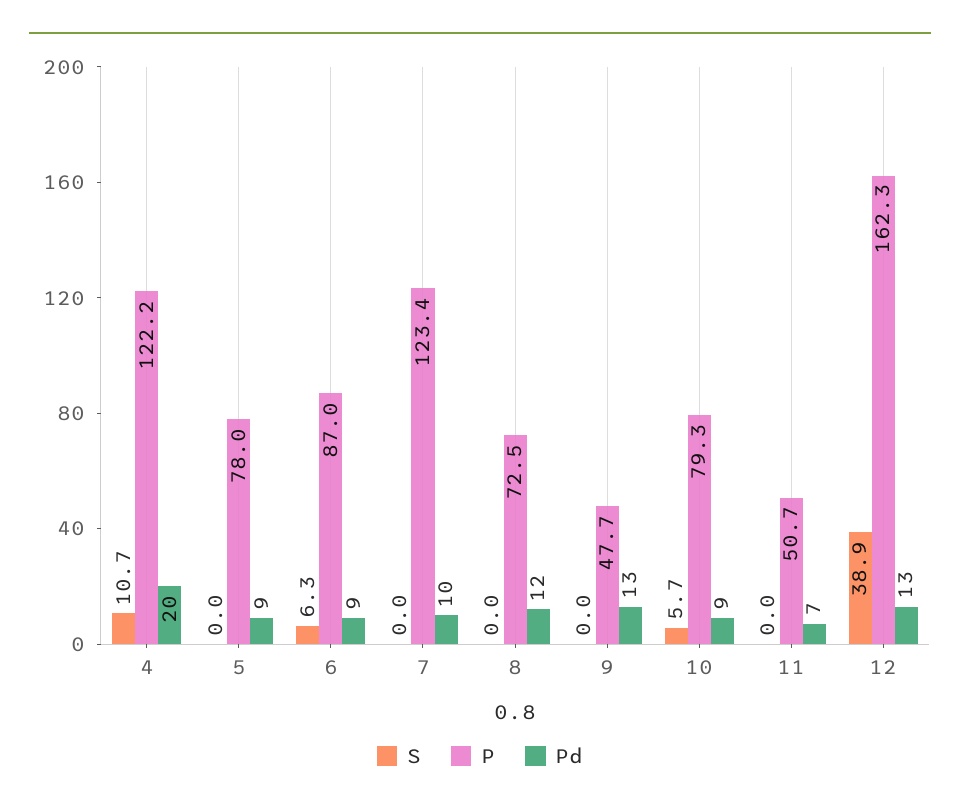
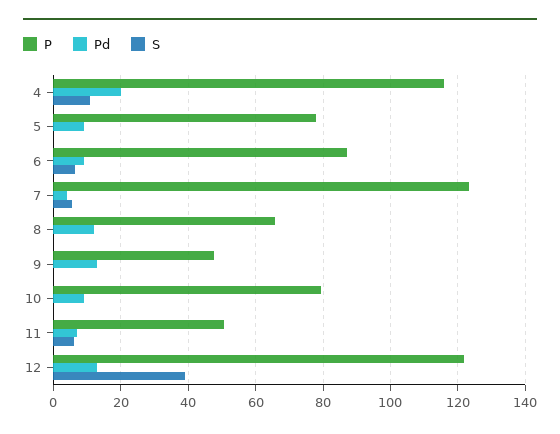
P, 4: 122.2 -> 116
S, 7: 0 -> 6
Pd, 7: 10 -> 4
P, 8: 72.5 -> 66
S, 10: 5.7 -> 0
S, 11: 0 -> 6
P, 12: 162.3 -> 122

